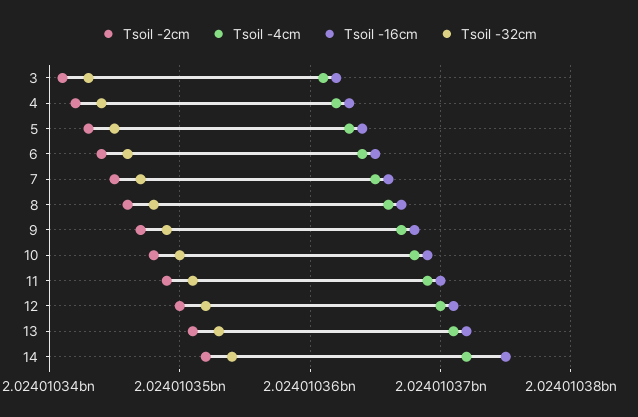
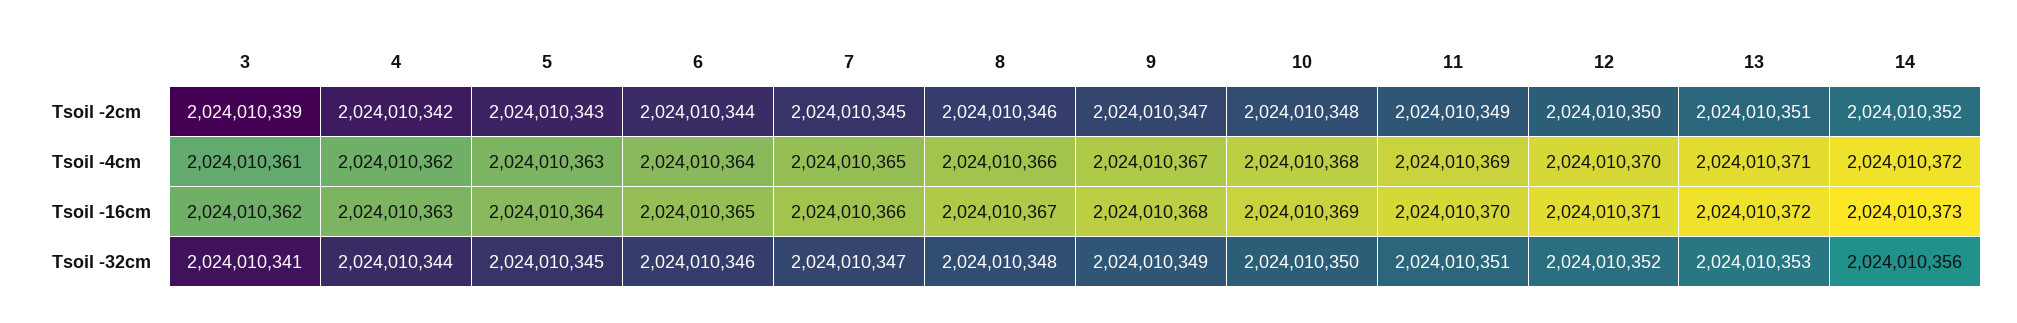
Tsoil -2cm, 3: 2024010341 -> 2024010339
Tsoil -32cm, 3: 2024010343 -> 2024010341
Tsoil -16cm, 14: 2024010375 -> 2024010373
Tsoil -32cm, 14: 2024010354 -> 2024010356

